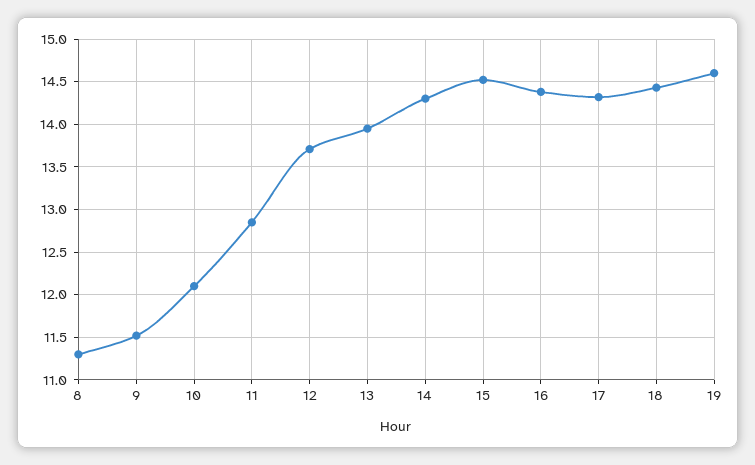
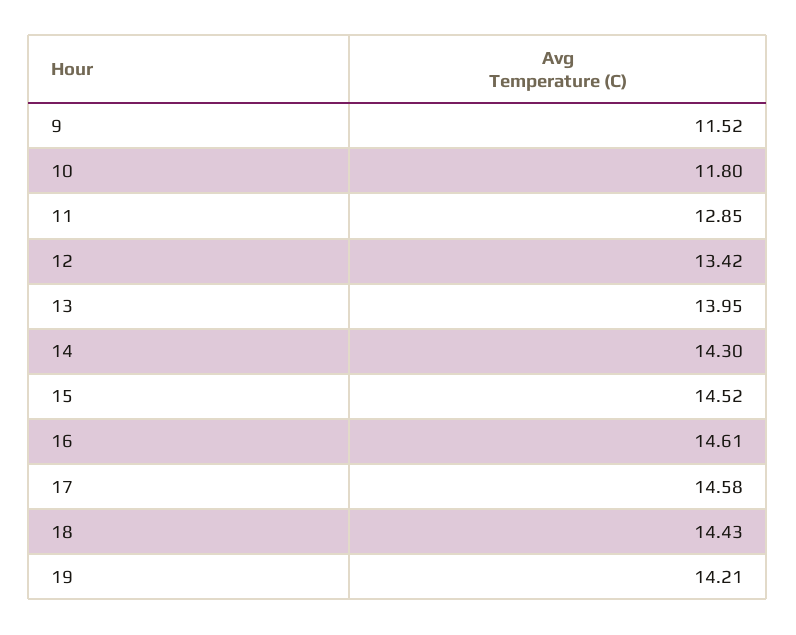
8: 11.3 -> none
10: 12.1 -> 11.8
12: 13.7 -> 13.42
16: 14.4 -> 14.61
17: 14.3 -> 14.58
19: 14.6 -> 14.21

